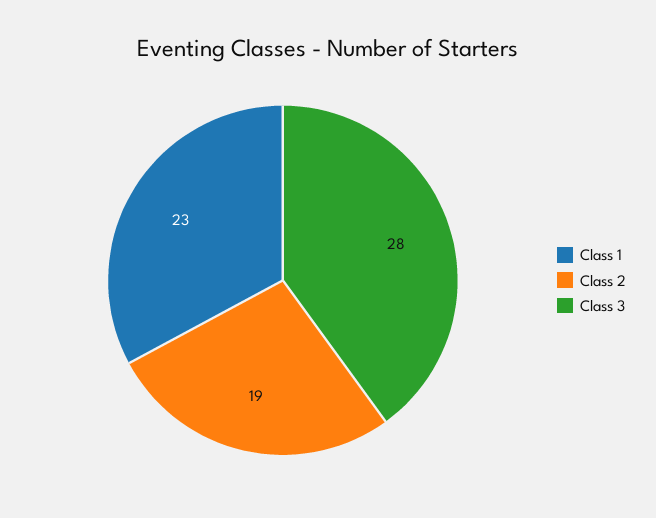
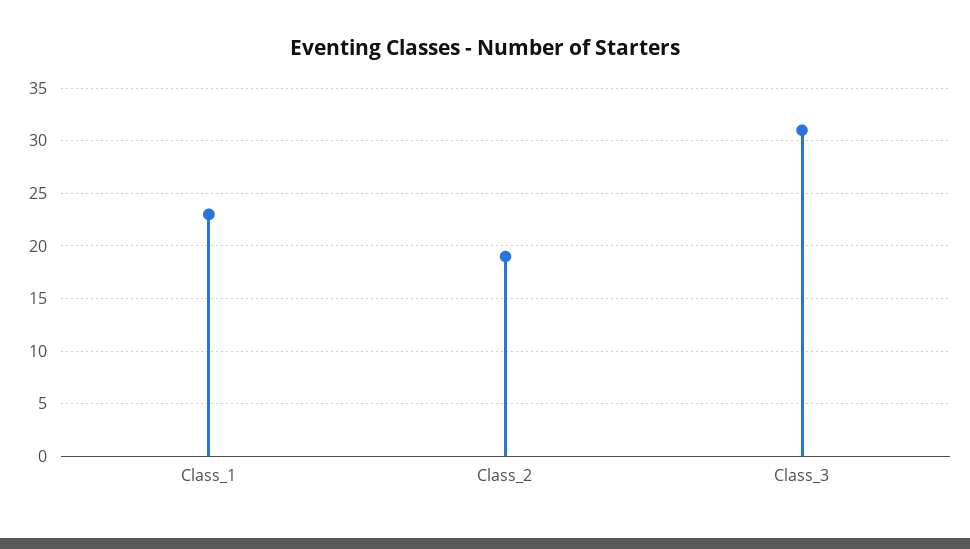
Class 3: 28 -> 31

